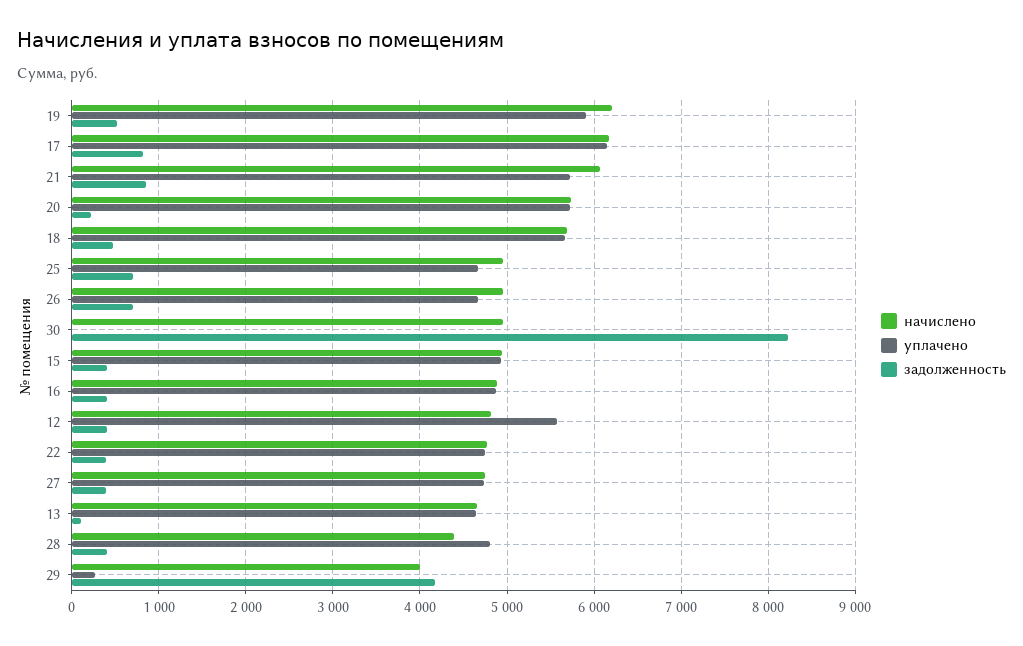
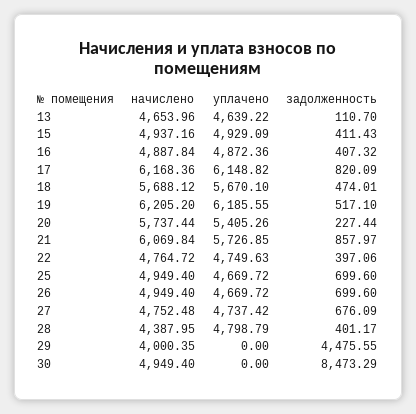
уплачено, 19: 5900 -> 6185.55
уплачено, 20: 5700 -> 5405.26
задолженность, 30: 8200 -> 8473.29
начислено, 12: 4800 -> none
уплачено, 12: 5600 -> none
задолженность, 12: 400 -> none
задолженность, 27: 400 -> 676.09
уплачено, 29: 300 -> 0
задолженность, 29: 4200 -> 4475.55

